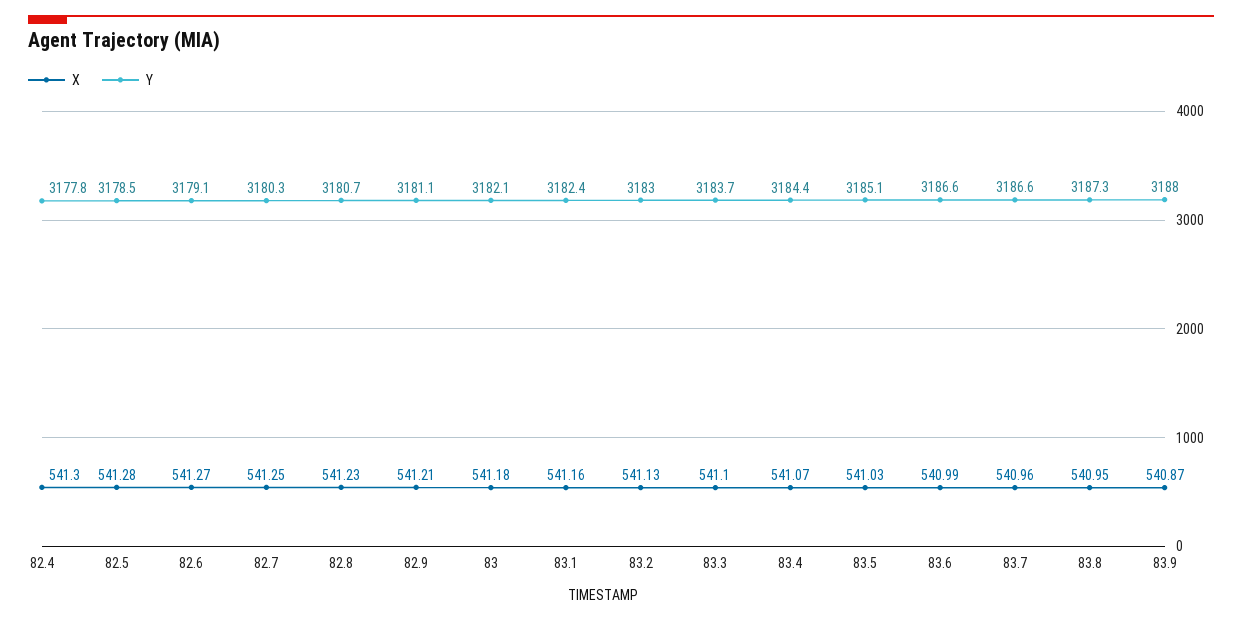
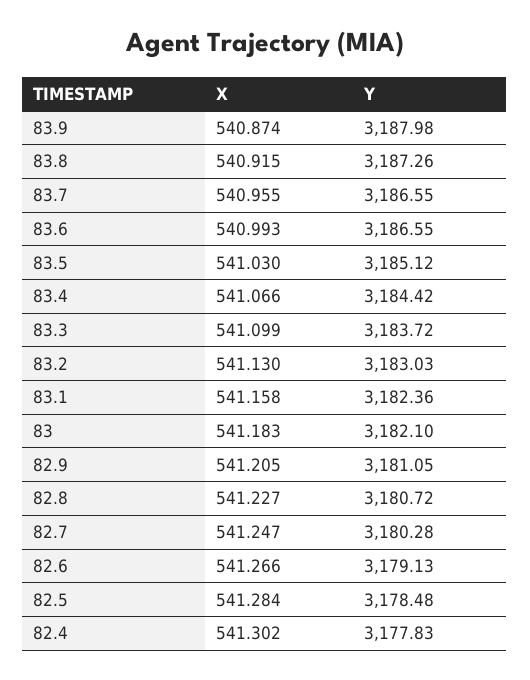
X, 83.8: 540.95 -> 540.915

